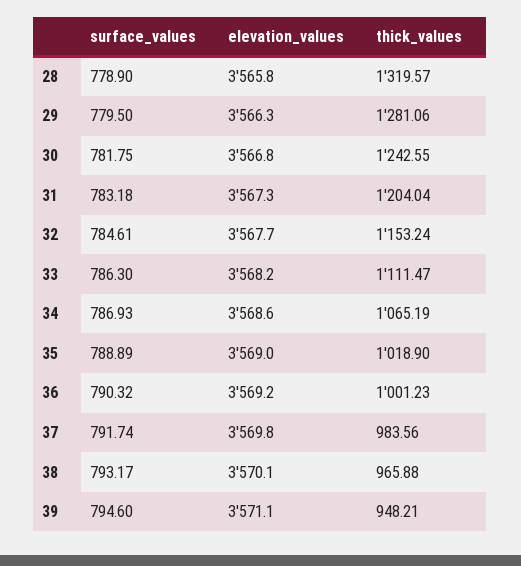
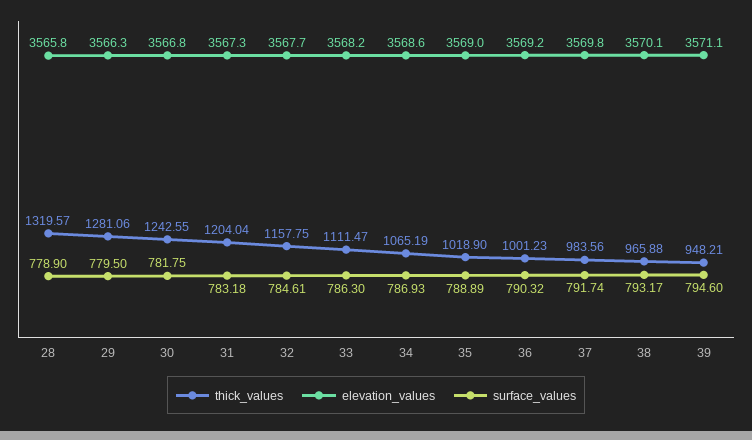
thick_values, 32: 1153.24 -> 1157.75

